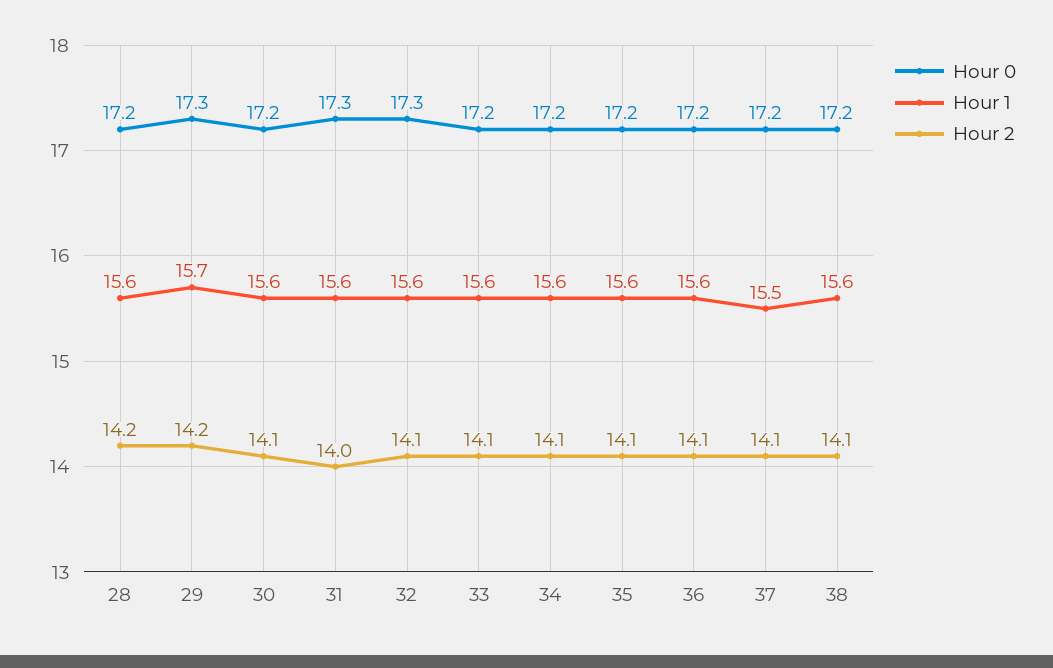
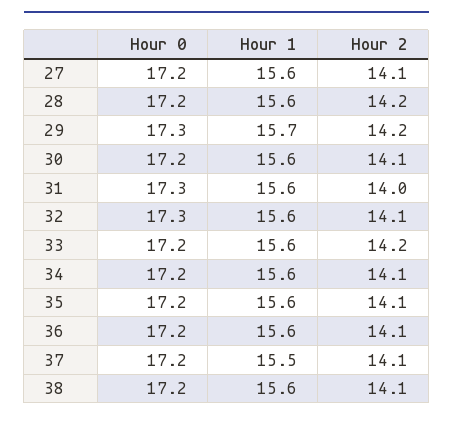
Hour 2, 33: 14.1 -> 14.2
Hour 0, 27: none -> 17.2
Hour 1, 27: none -> 15.6
Hour 2, 27: none -> 14.1

